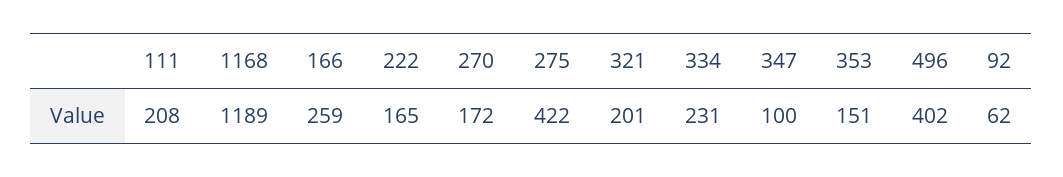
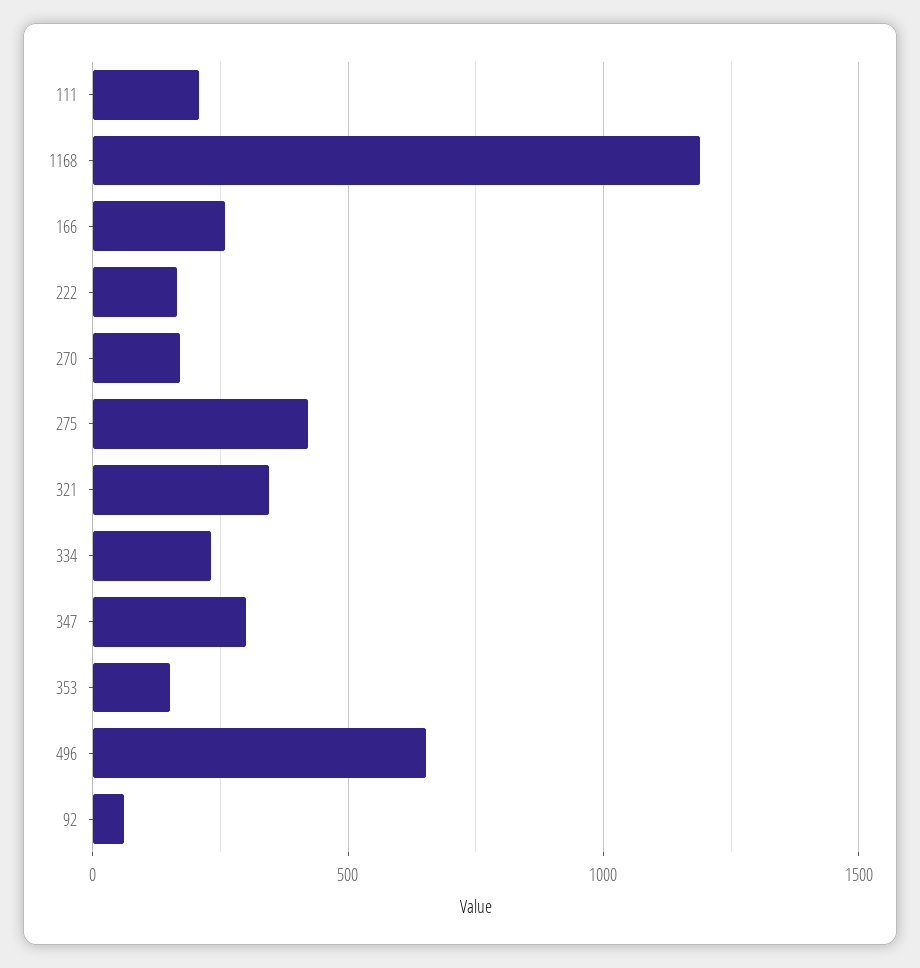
321: 201 -> 350
347: 100 -> 300
496: 402 -> 650

